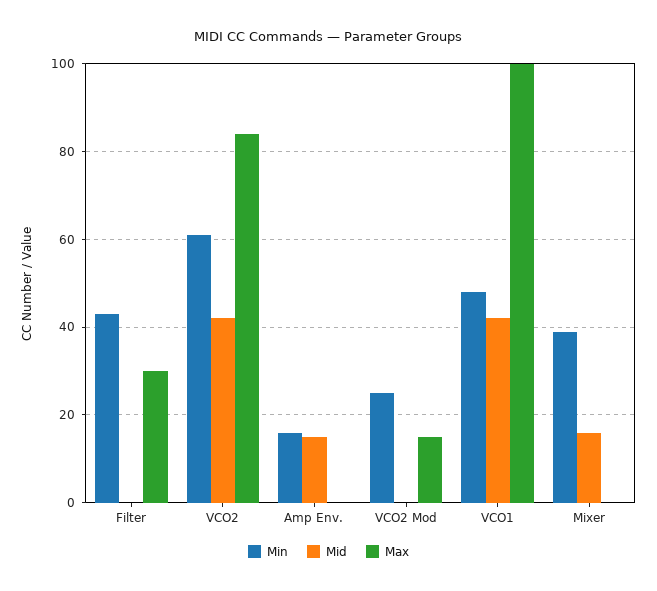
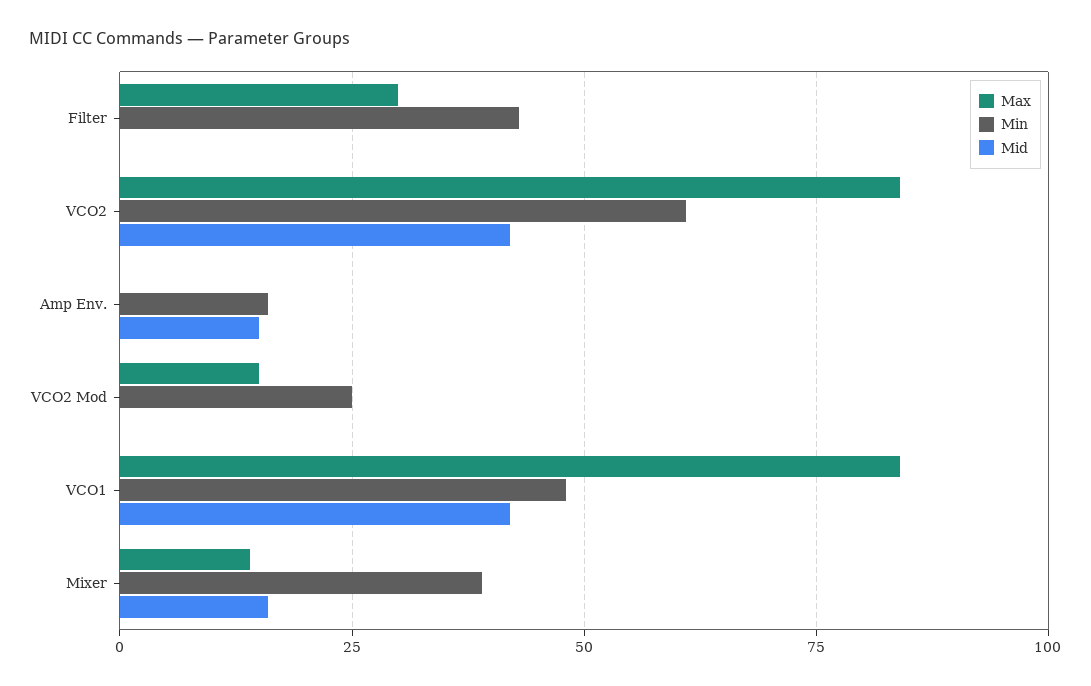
Max, VCO1: 100 -> 85
Max, Mixer: 0 -> 15

